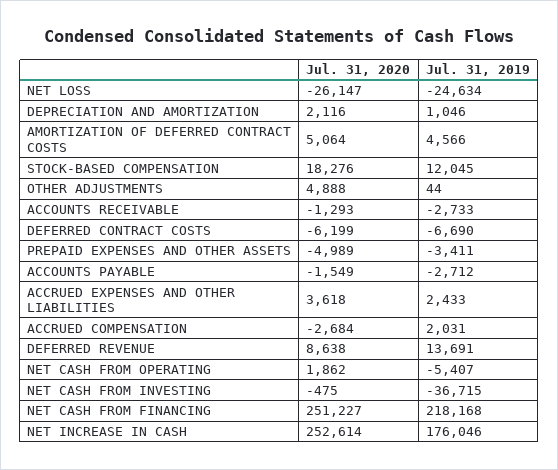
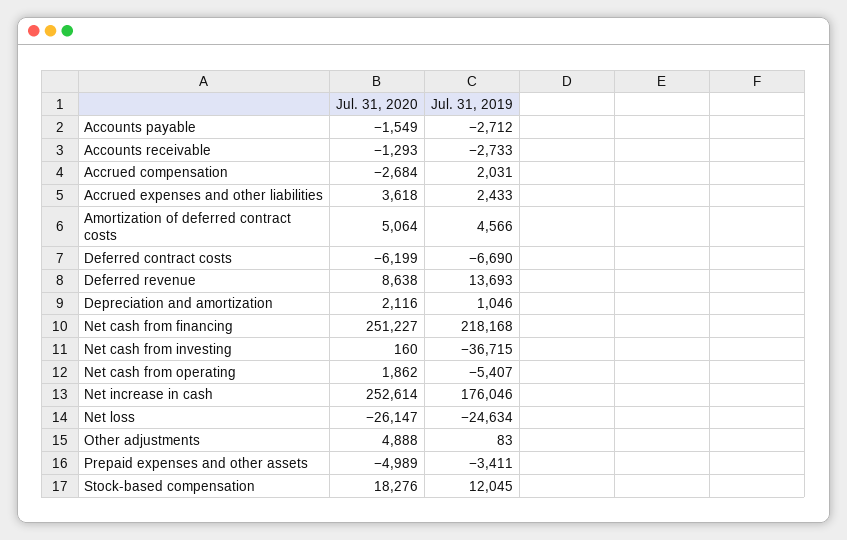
Jul. 31, 2019, OTHER ADJUSTMENTS: 44 -> 83
Jul. 31, 2019, DEFERRED REVENUE: 13691 -> 13693
Jul. 31, 2020, NET CASH FROM INVESTING: -475 -> 160

